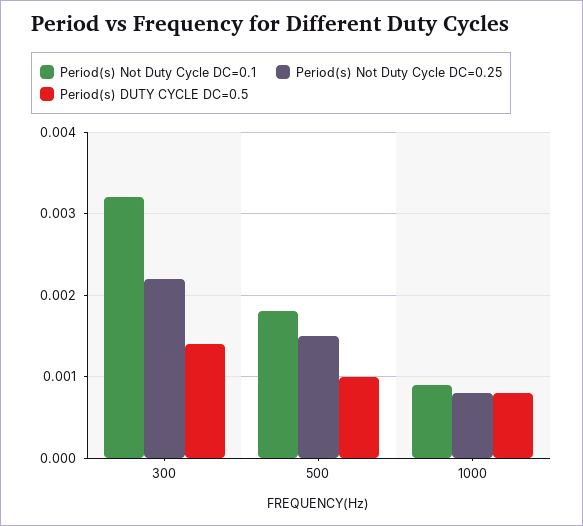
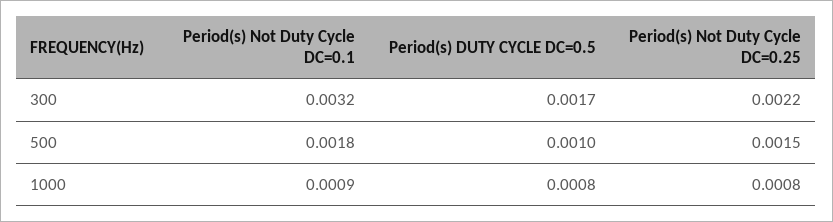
Period(s) DUTY CYCLE DC=0.5, 300: 0.0014 -> 0.0017

